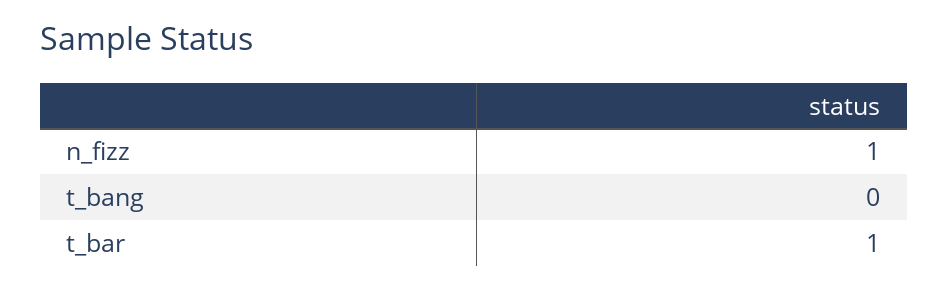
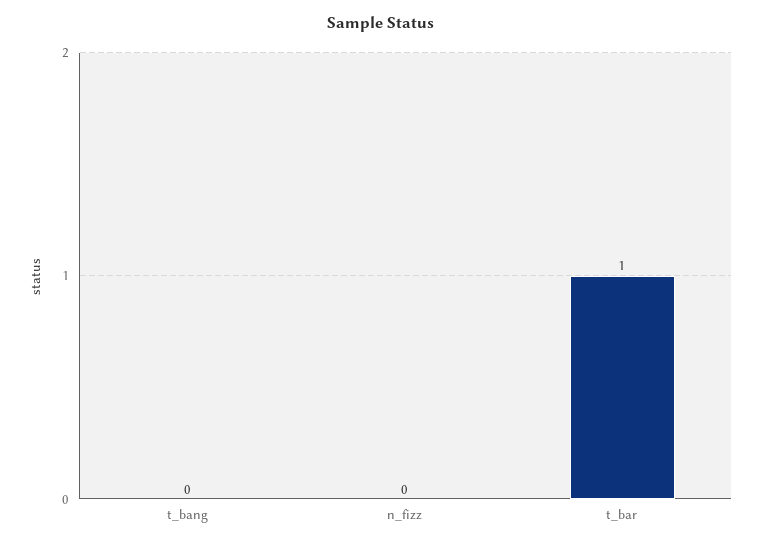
n_fizz: 1 -> 0

